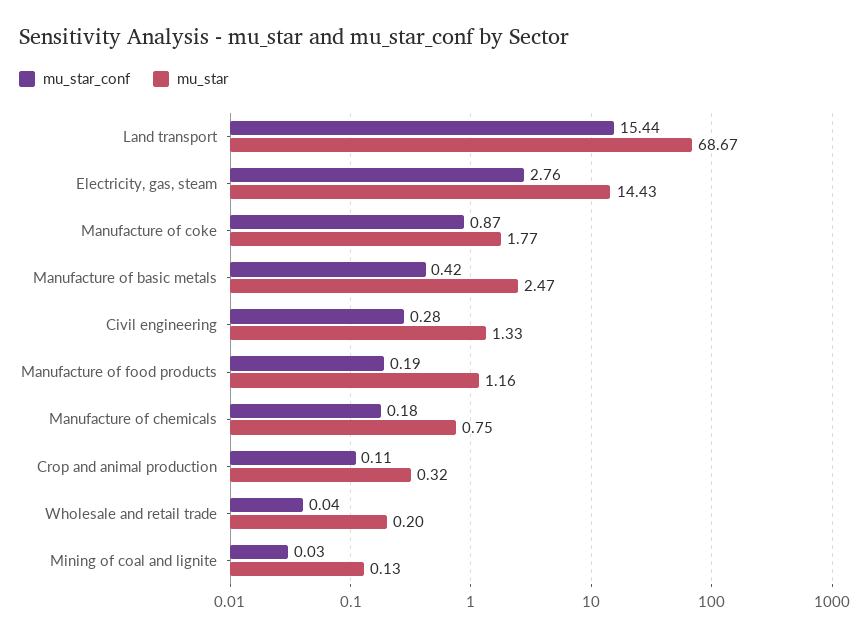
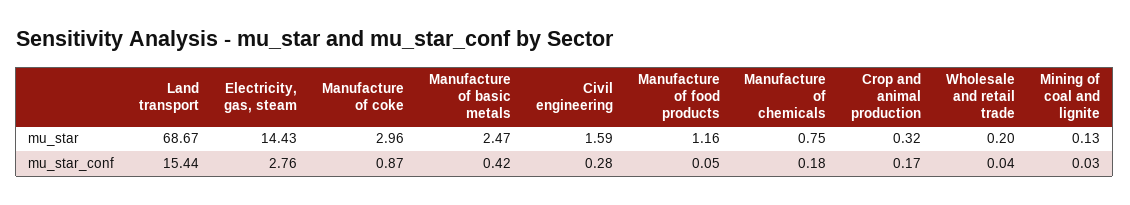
mu_star, Manufacture of coke: 1.77 -> 2.96
mu_star, Civil engineering: 1.33 -> 1.59
mu_star_conf, Manufacture of food products: 0.19 -> 0.05
mu_star_conf, Crop and animal production: 0.11 -> 0.17

